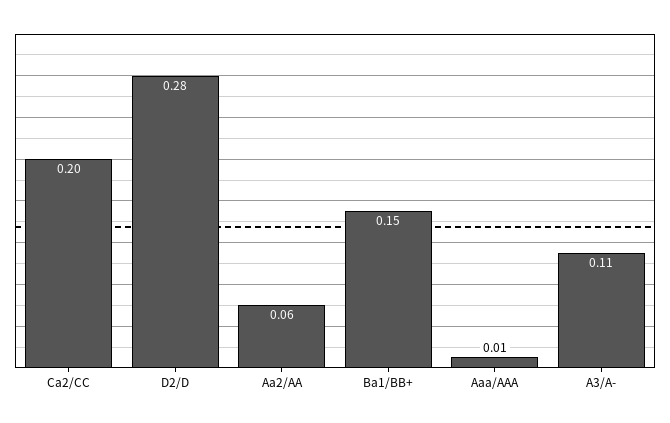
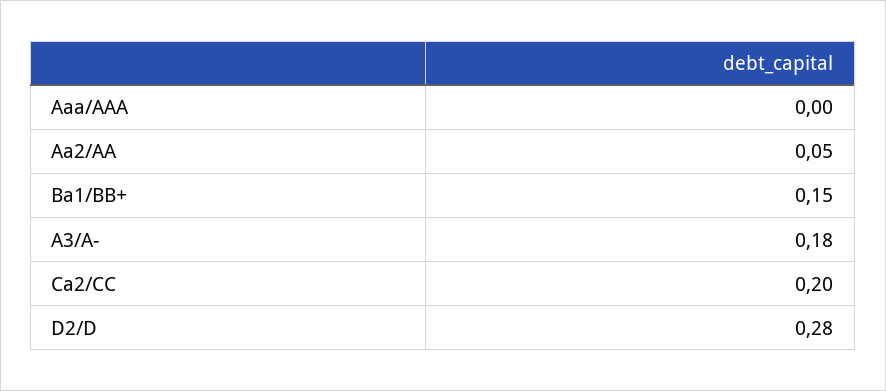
Aa2/AA: 0.06 -> 0.05
Aaa/AAA: 0.01 -> 0
A3/A-: 0.11 -> 0.18

